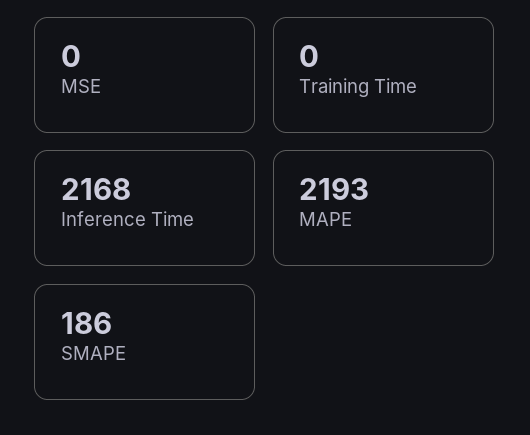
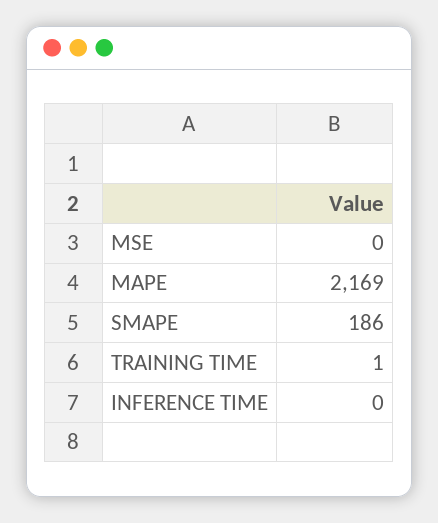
Training Time: 0 -> 1
Inference Time: 2168 -> 0
MAPE: 2193 -> 2169

